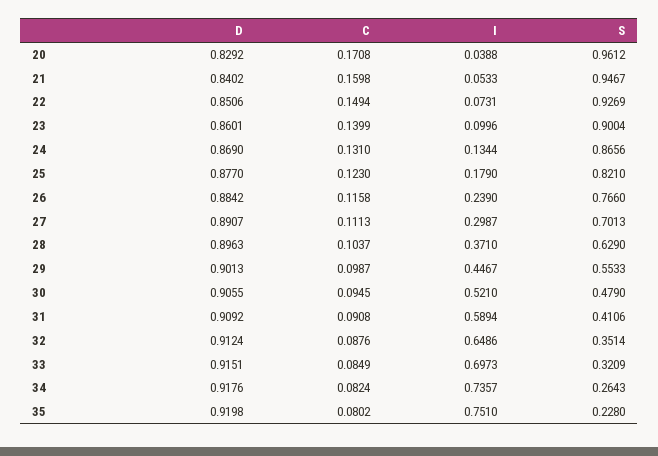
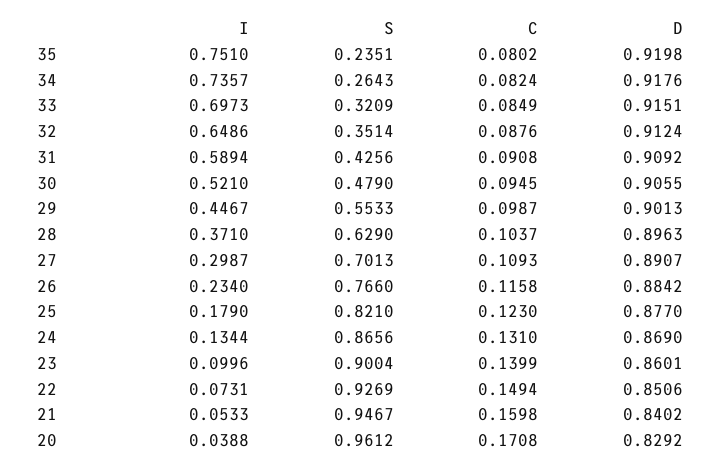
I, 26: 0.239 -> 0.234
C, 27: 0.1113 -> 0.1093
S, 31: 0.4106 -> 0.4256
S, 35: 0.228 -> 0.2351

